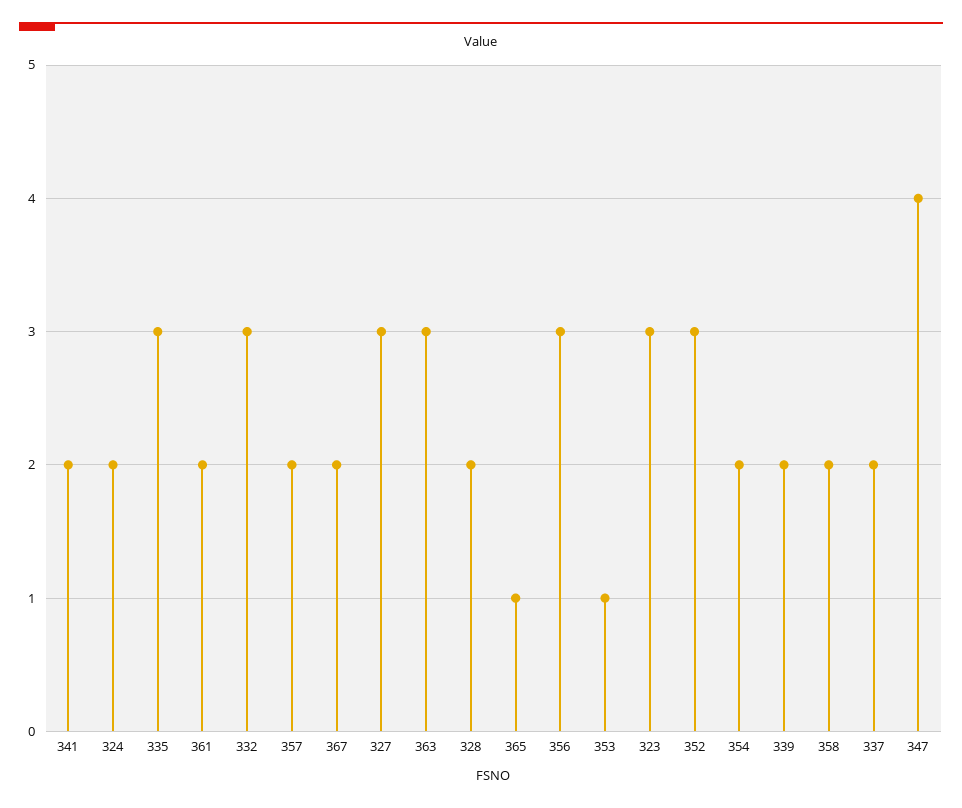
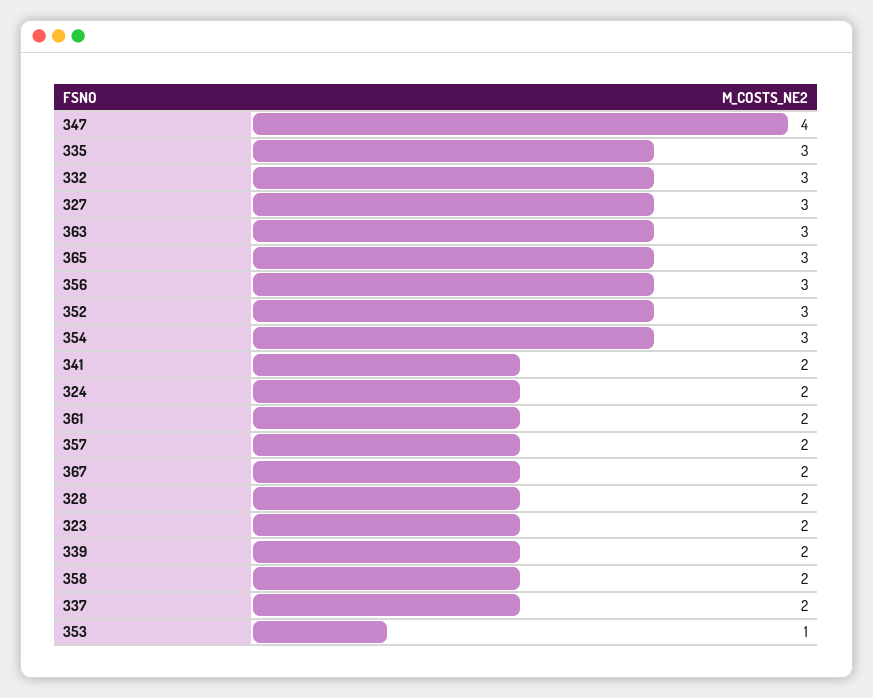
365: 1 -> 3
323: 3 -> 2
354: 2 -> 3

